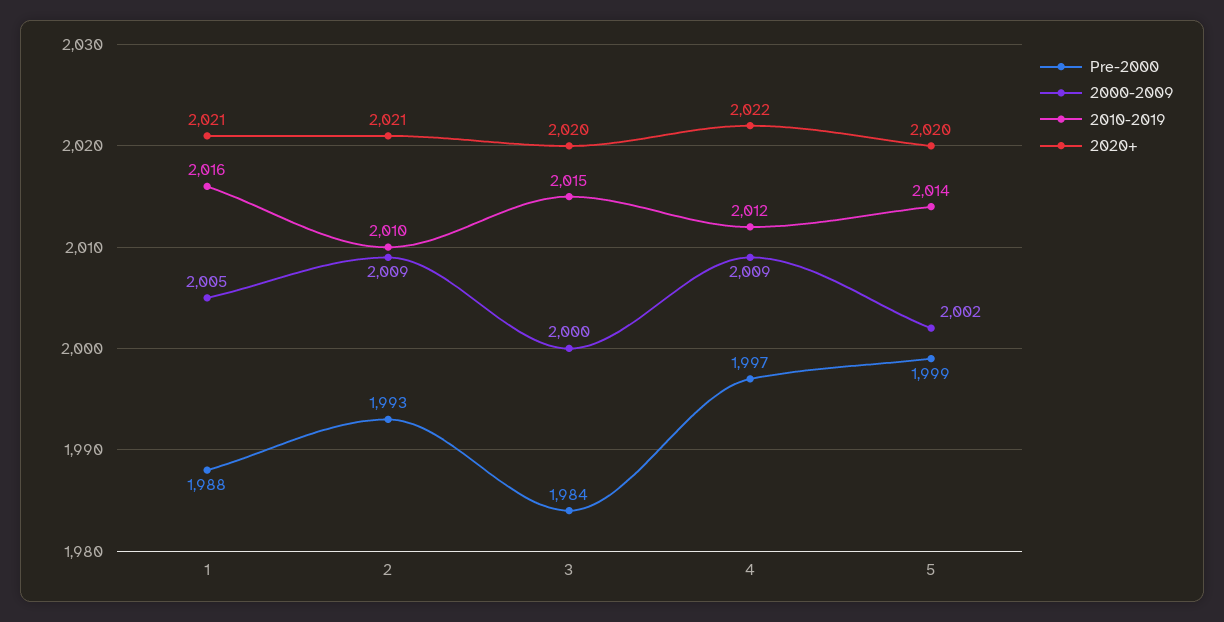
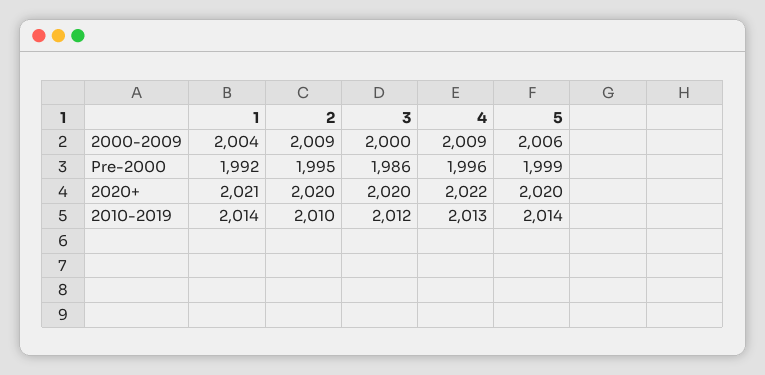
Pre-2000, 1: 1988 -> 1992
2000-2009, 1: 2005 -> 2004
2010-2019, 1: 2016 -> 2014
Pre-2000, 2: 1993 -> 1995
2020+, 2: 2021 -> 2020
Pre-2000, 3: 1984 -> 1986
2010-2019, 3: 2015 -> 2012
Pre-2000, 4: 1997 -> 1996
2010-2019, 4: 2012 -> 2013
2000-2009, 5: 2002 -> 2006

